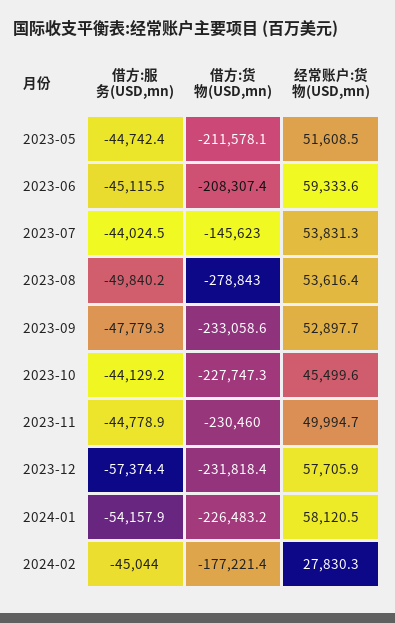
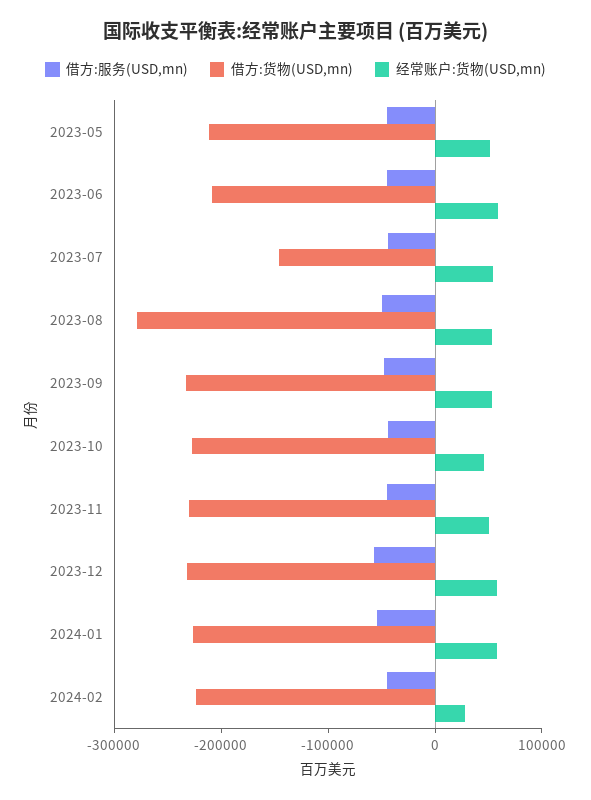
借方:货物(USD,mn), 2024-02: -177221.4 -> -220000

